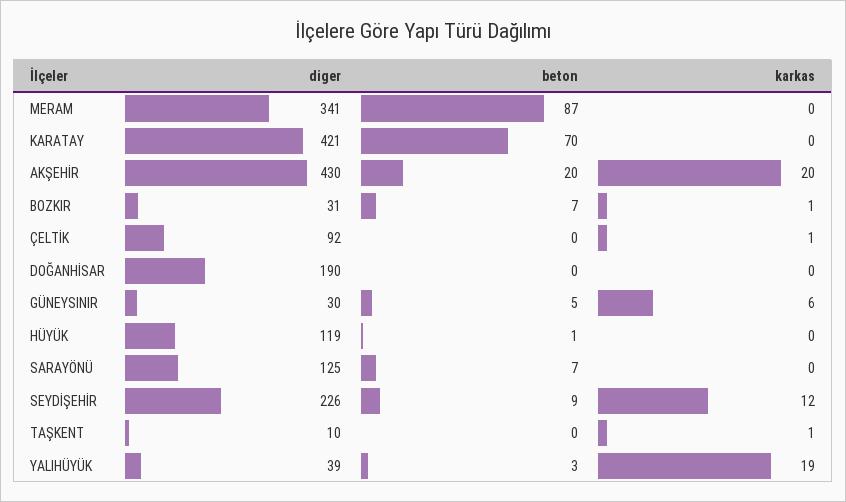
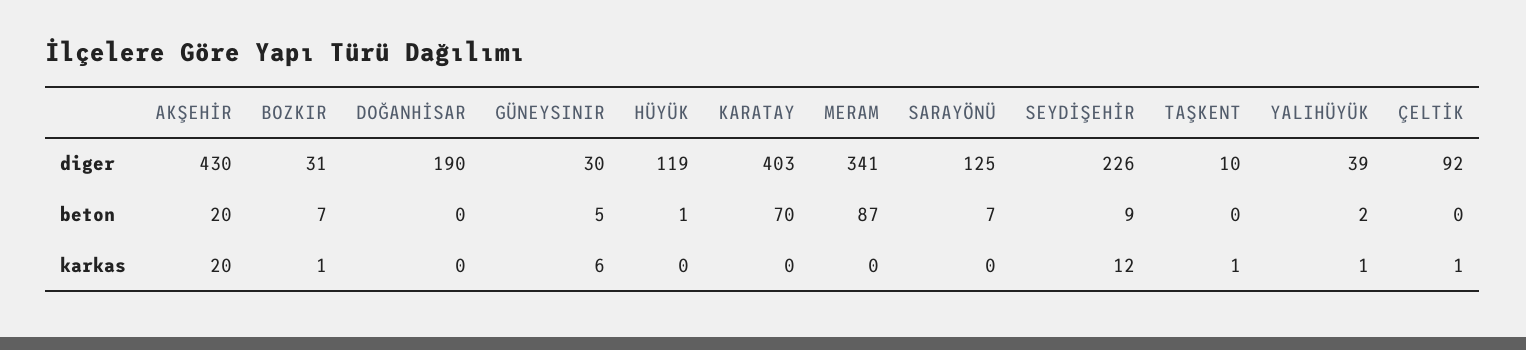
diger, KARATAY: 421 -> 403
beton, YALIHÜYÜK: 3 -> 2
karkas, YALIHÜYÜK: 19 -> 1

